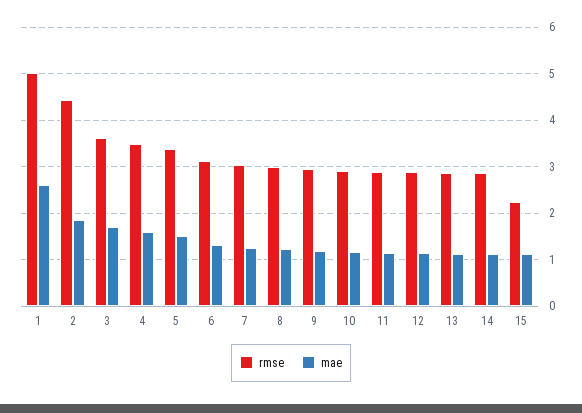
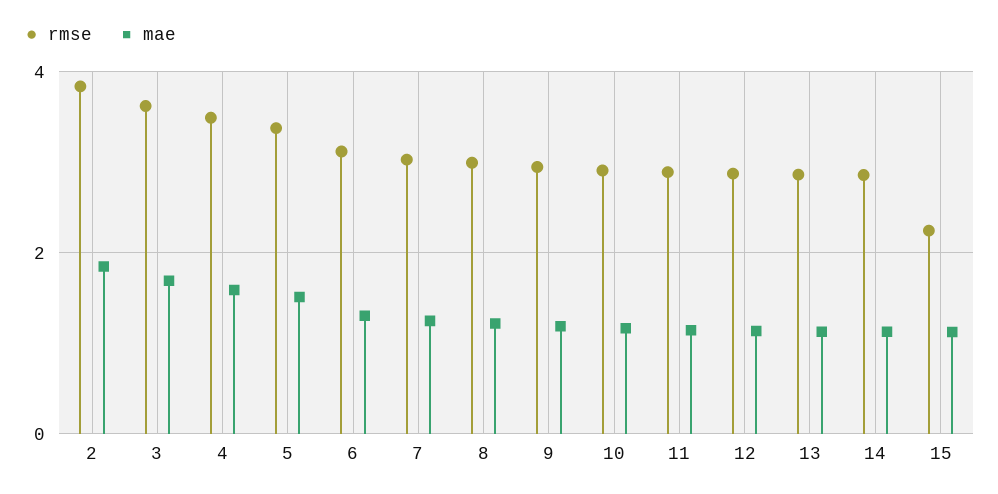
rmse, 1: 5 -> none
mae, 1: 2.6 -> none
rmse, 2: 4.4 -> 3.8

